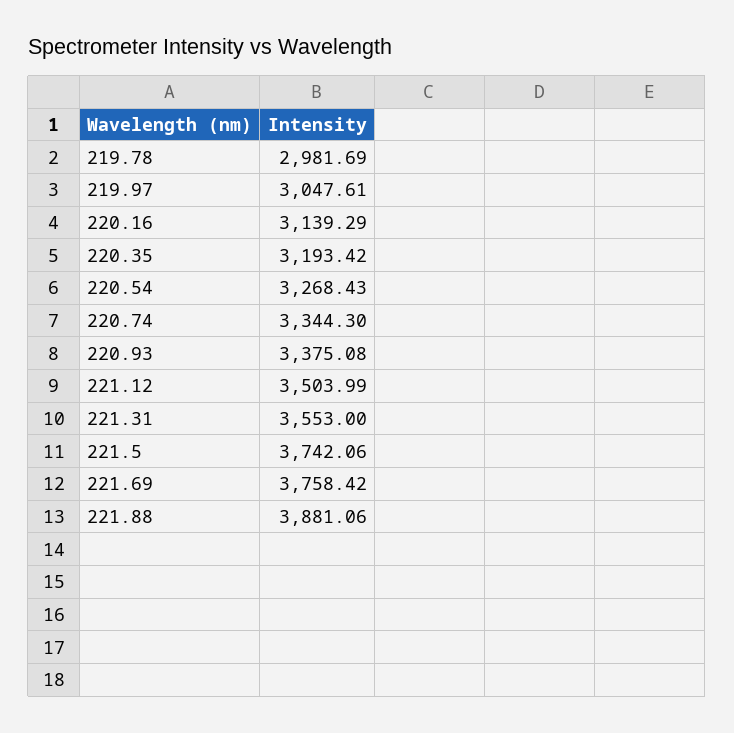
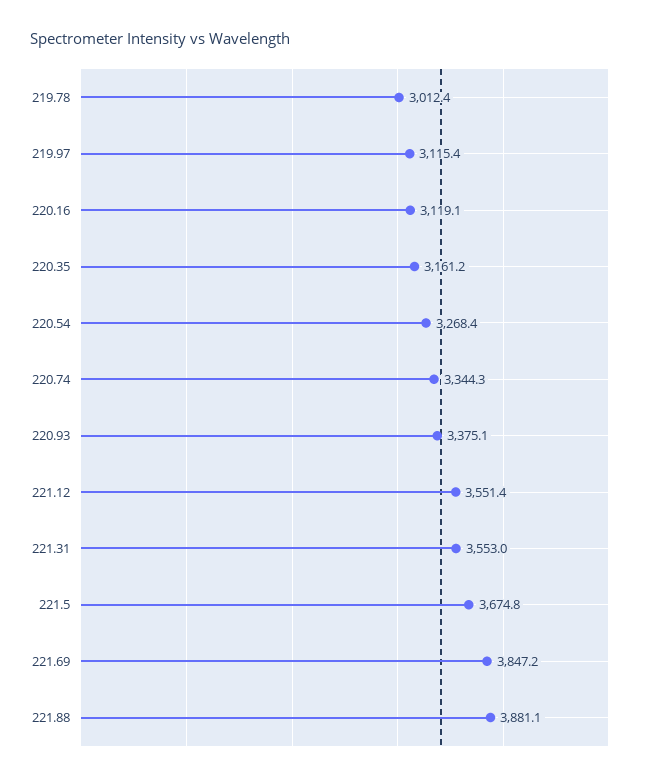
219.78: 2981.69 -> 3012.4
219.97: 3047.61 -> 3115.4
220.16: 3139.29 -> 3119.1
220.35: 3193.42 -> 3161.2
221.12: 3503.99 -> 3551.4
221.5: 3742.06 -> 3674.8
221.69: 3758.42 -> 3847.2

